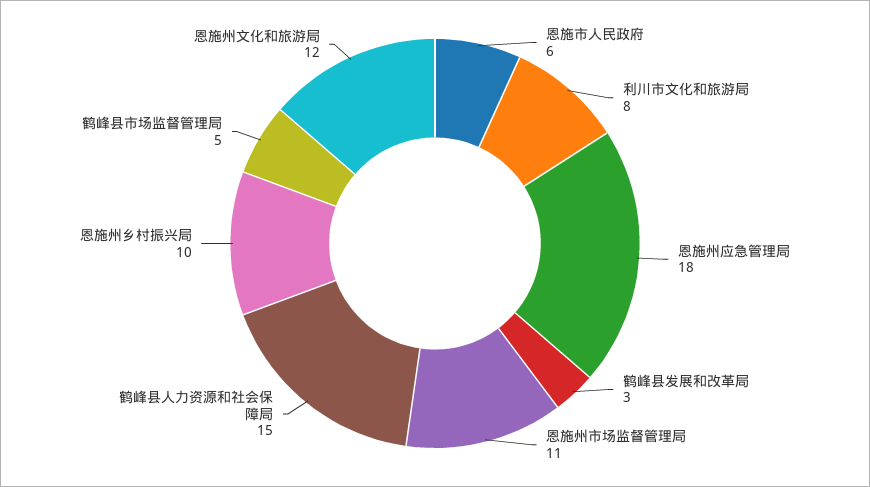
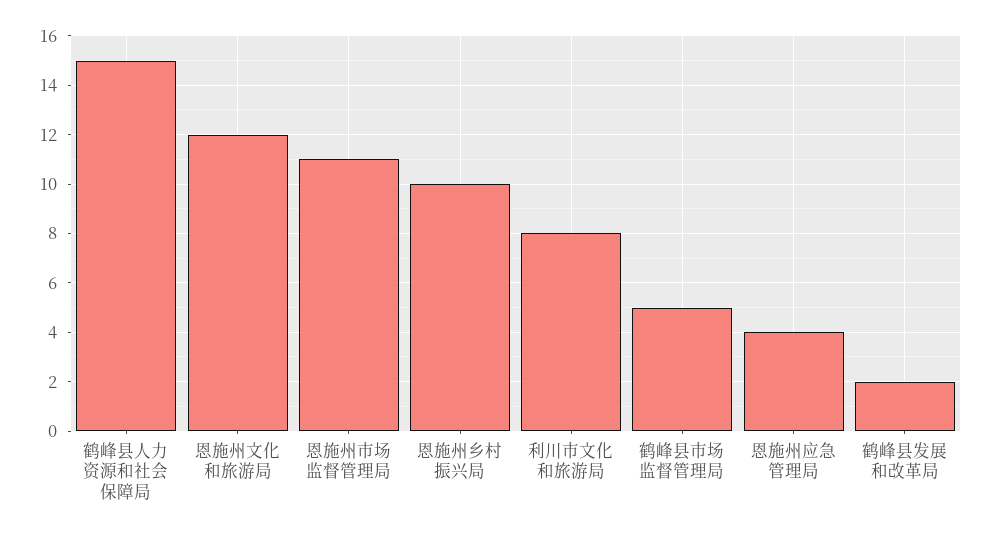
恩施市人民政府: 6 -> none
恩施州应急管理局: 18 -> 4
鹤峰县发展和改革局: 3 -> 2

